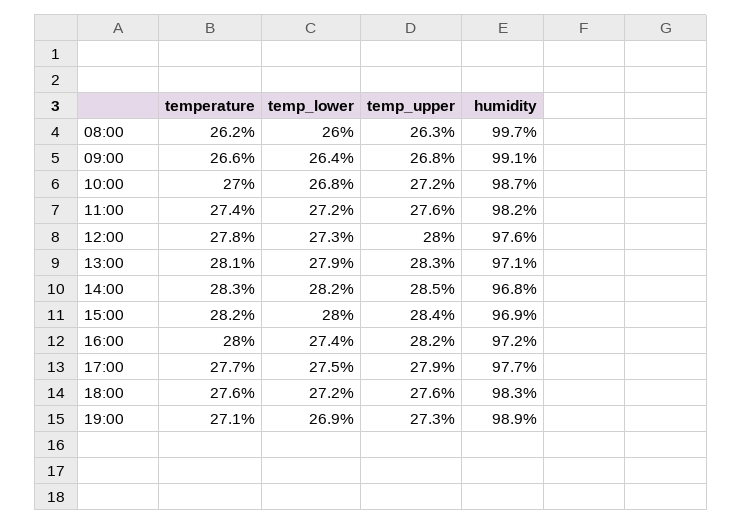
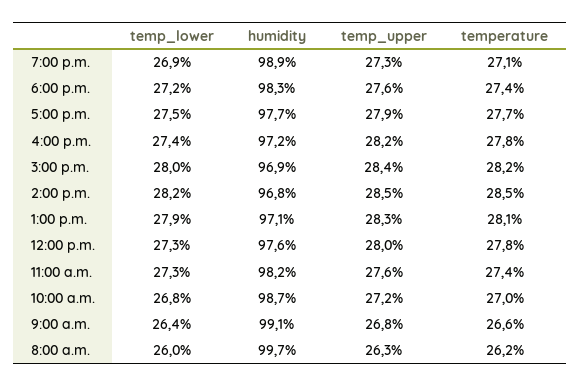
temp_lower, 11:00: 27.2 -> 27.3
temperature, 14:00: 28.3 -> 28.5
temperature, 16:00: 28 -> 27.8
temperature, 18:00: 27.6 -> 27.4

